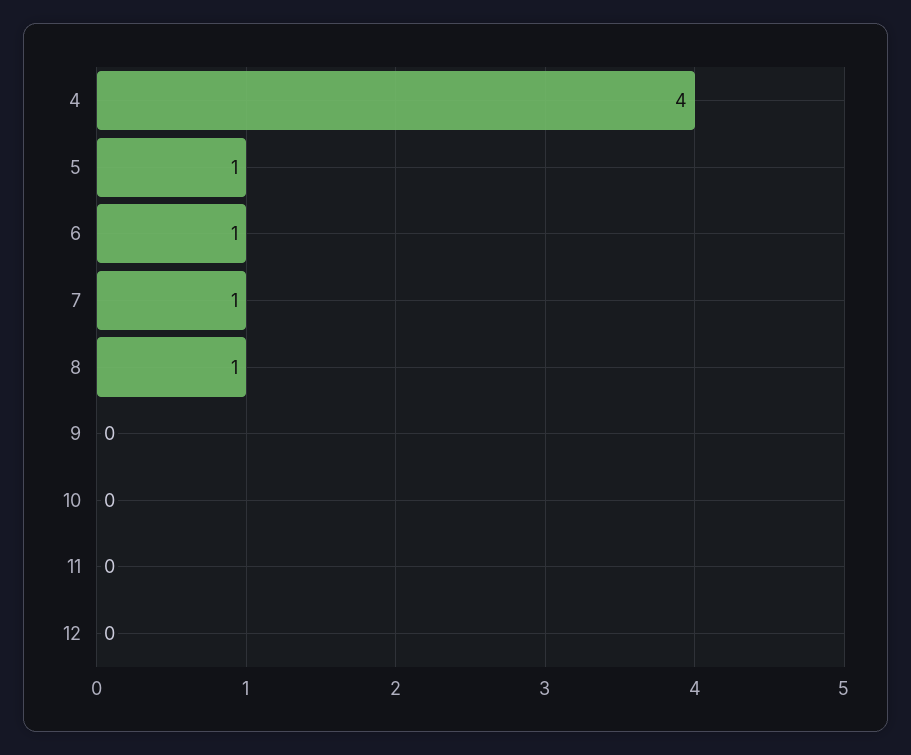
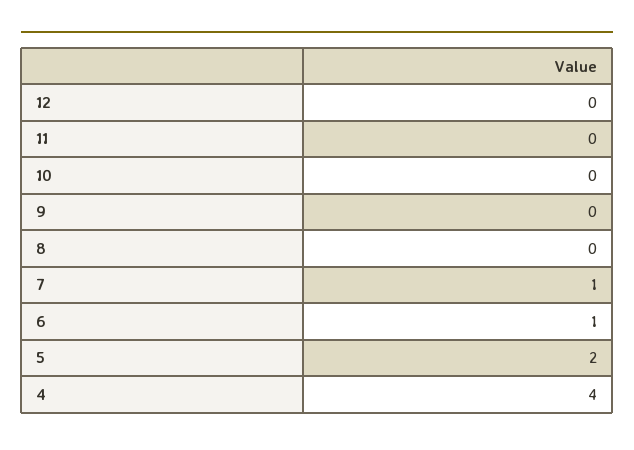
5: 1 -> 2
8: 1 -> 0

